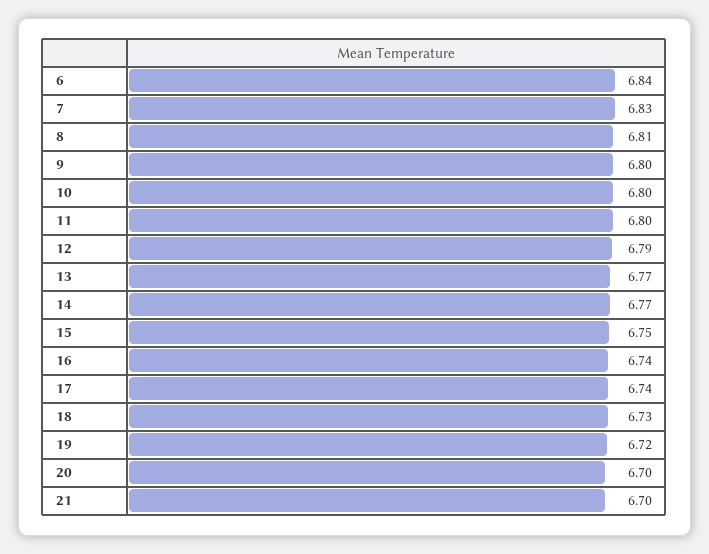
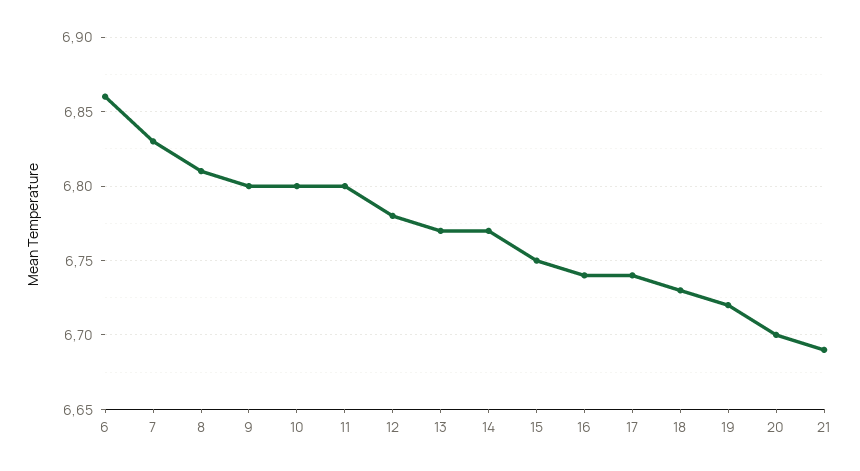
6: 6.84 -> 6.86
12: 6.79 -> 6.78
21: 6.7 -> 6.69

